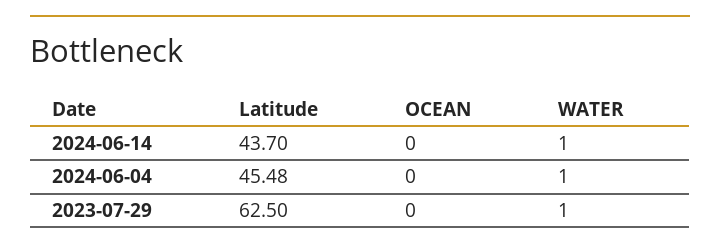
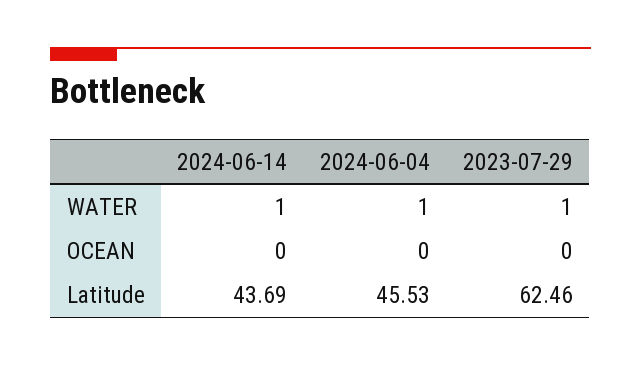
Latitude, 2024-06-14: 43.7 -> 43.69
Latitude, 2024-06-04: 45.48 -> 45.53
Latitude, 2023-07-29: 62.5 -> 62.46

